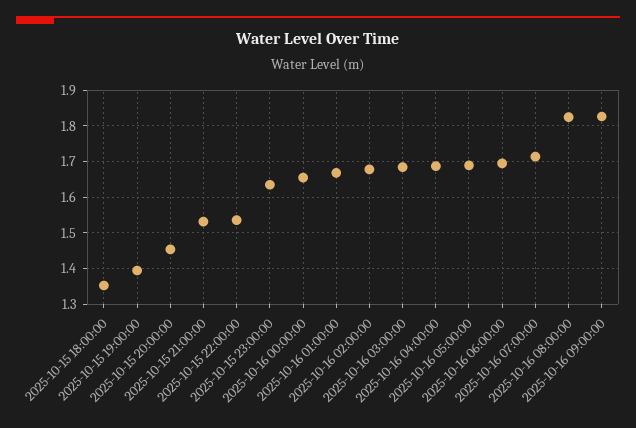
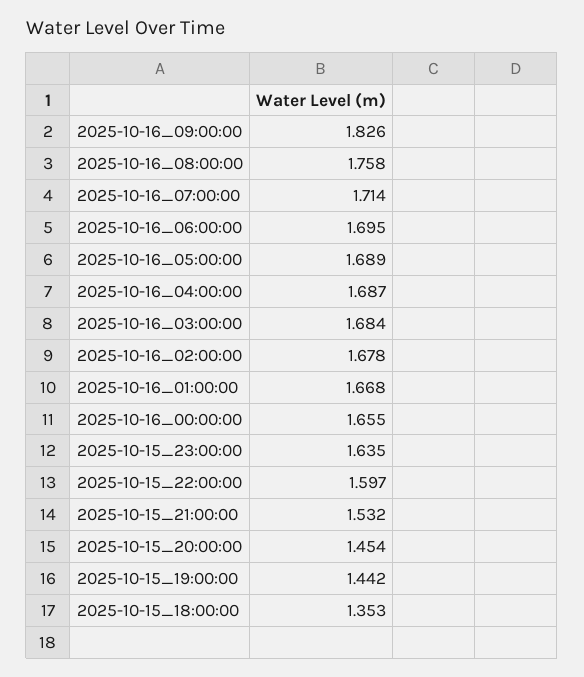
2025-10-15 19:00:00: 1.4 -> 1.442
2025-10-15 22:00:00: 1.54 -> 1.597
2025-10-16 08:00:00: 1.82 -> 1.758

